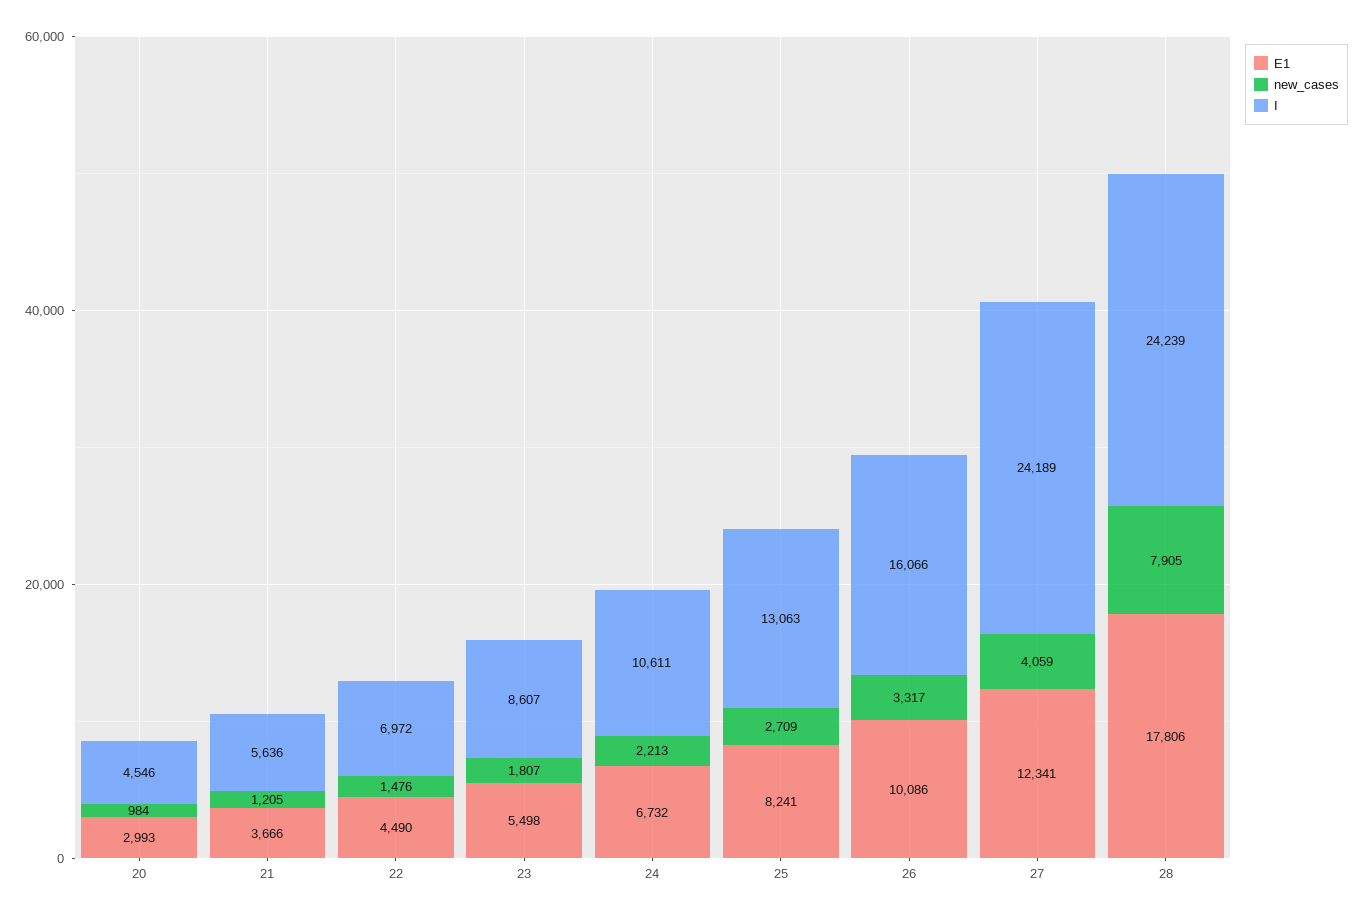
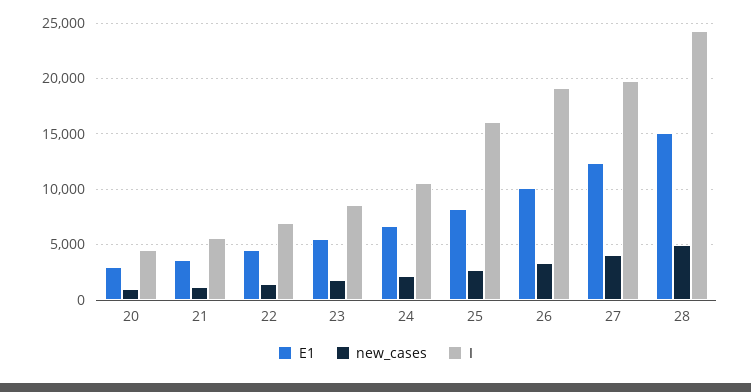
I, 25: 13063 -> 16000
I, 26: 16066 -> 19000
I, 27: 24189 -> 20000
E1, 28: 17806 -> 15000
new_cases, 28: 7905 -> 5000

